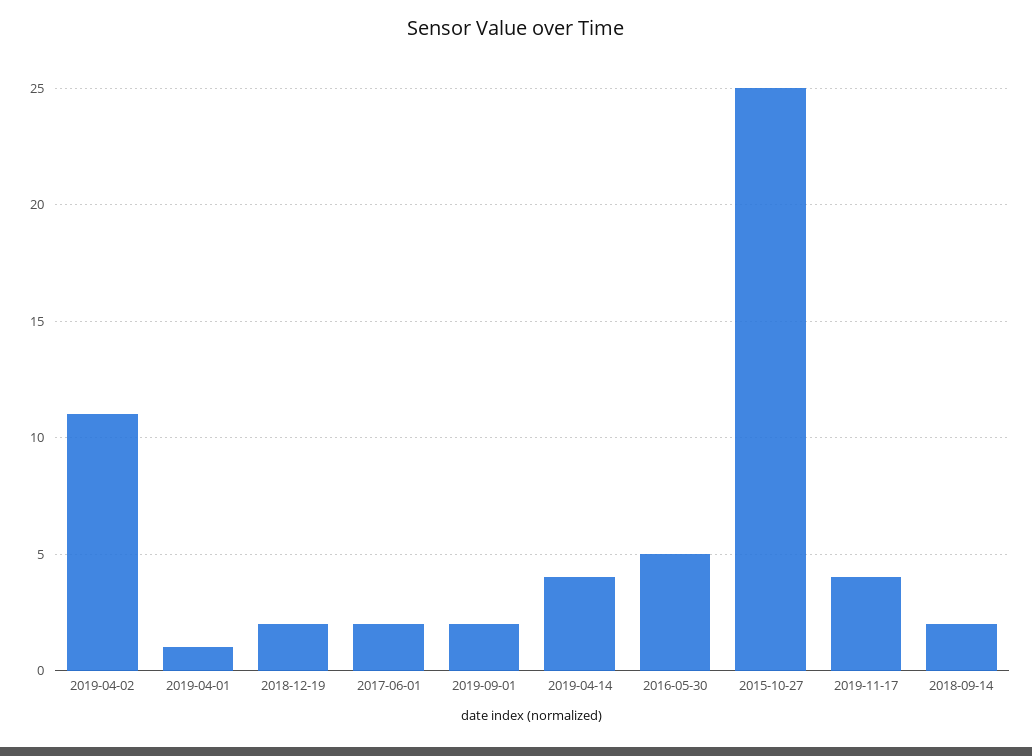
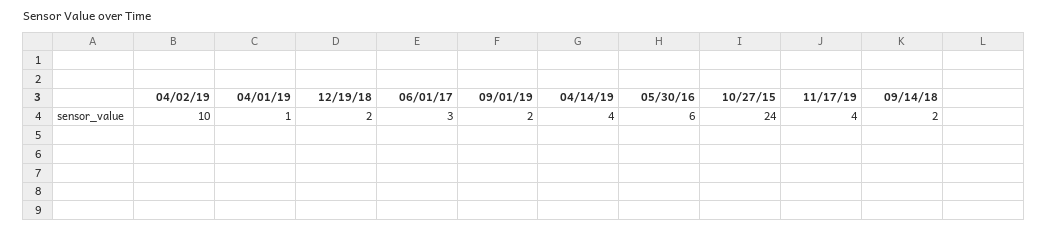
2019-04-02: 11 -> 10
2017-06-01: 2 -> 3
2016-05-30: 5 -> 6
2015-10-27: 25 -> 24

